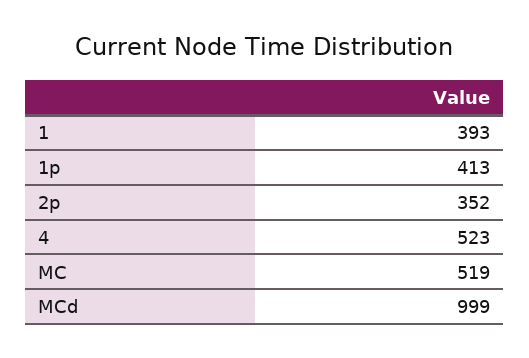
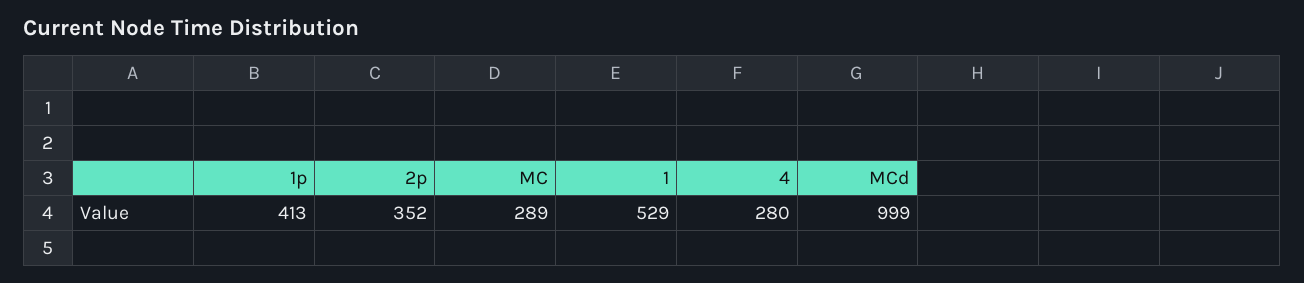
1: 393 -> 529
4: 523 -> 280
MC: 519 -> 289

